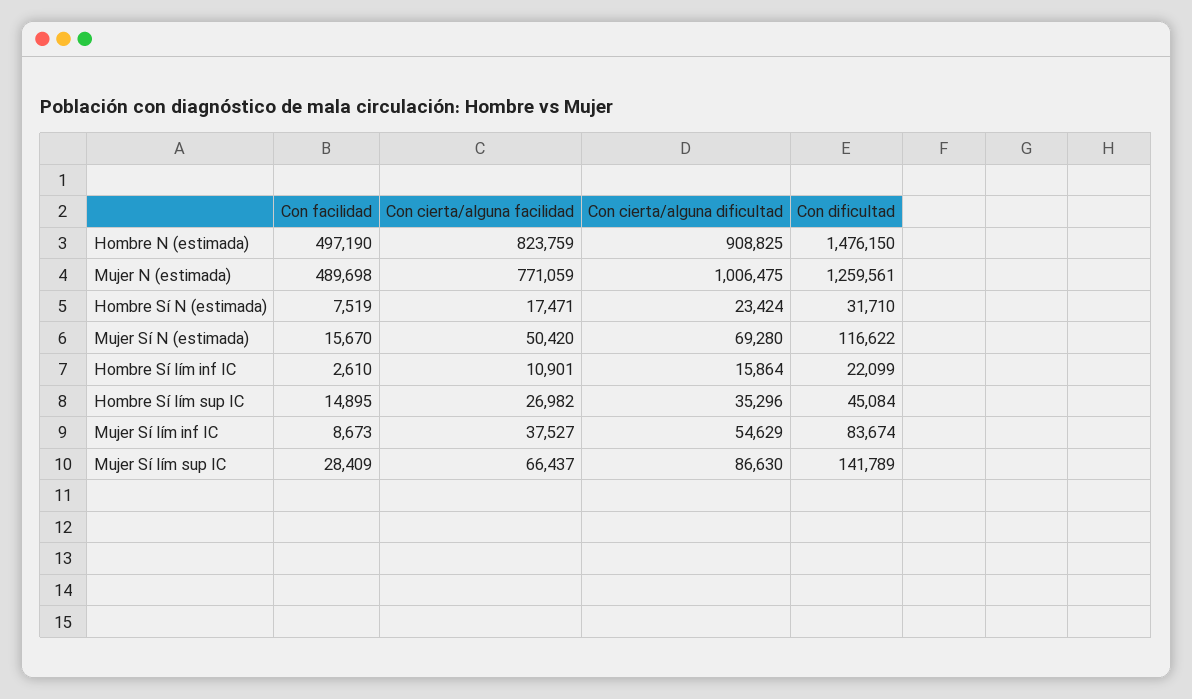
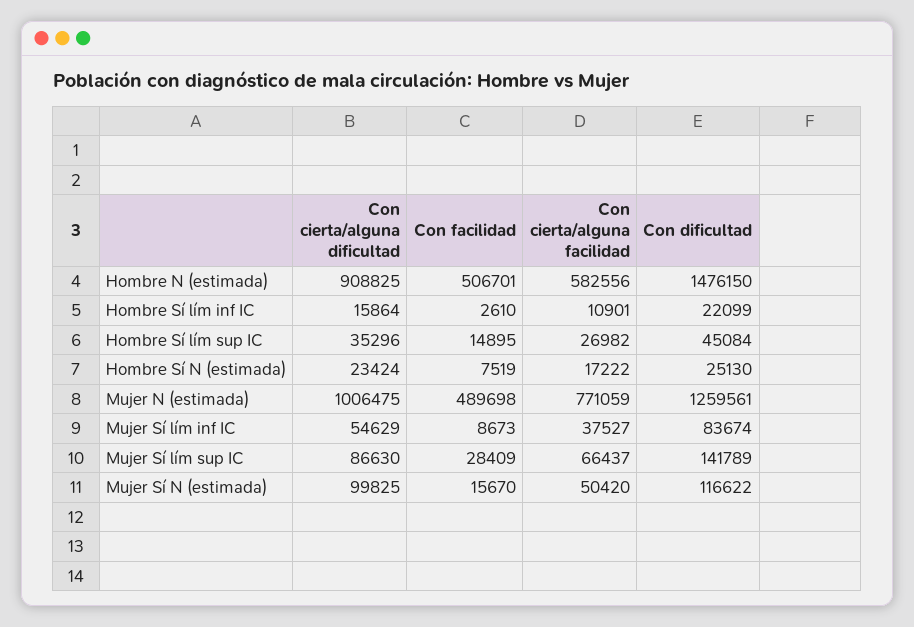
Con facilidad, Hombre N (estimada): 497190 -> 506701
Con cierta/alguna facilidad, Hombre N (estimada): 823759 -> 582556
Con cierta/alguna facilidad, Hombre Sí N (estimada): 17471 -> 17222
Con dificultad, Hombre Sí N (estimada): 31710 -> 25130
Con cierta/alguna dificultad, Mujer Sí N (estimada): 69280 -> 99825

